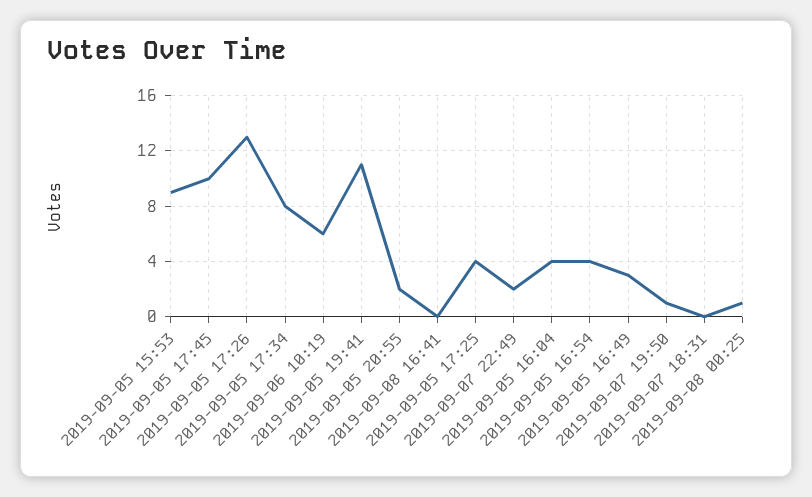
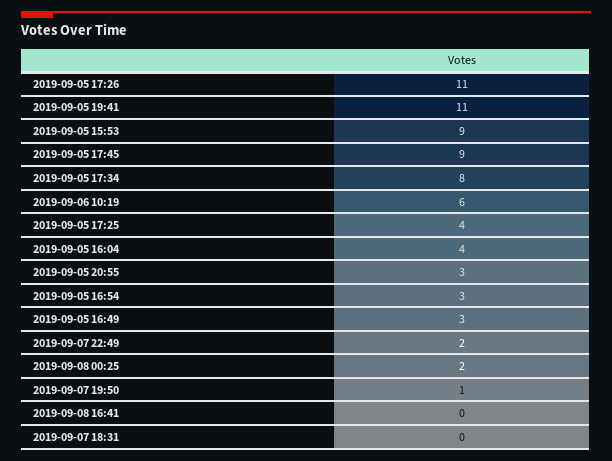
2019-09-05 17:45: 10 -> 9
2019-09-05 17:26: 13 -> 11
2019-09-05 20:55: 2 -> 3
2019-09-05 16:54: 4 -> 3
2019-09-08 00:25: 1 -> 2

